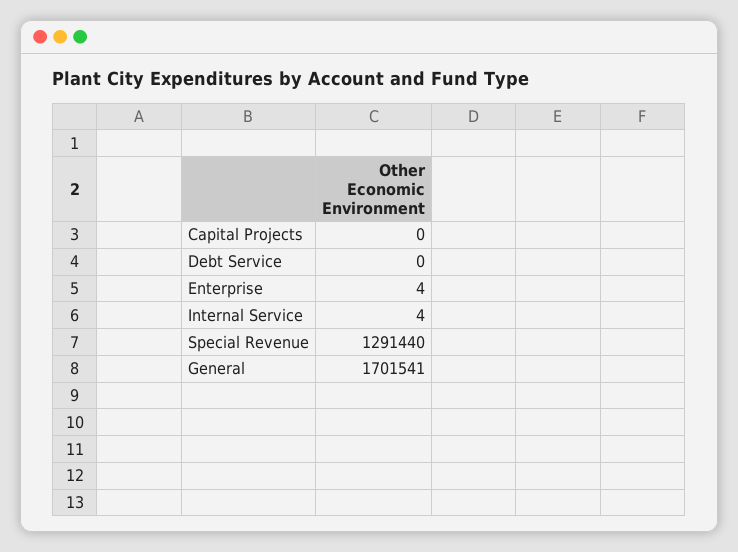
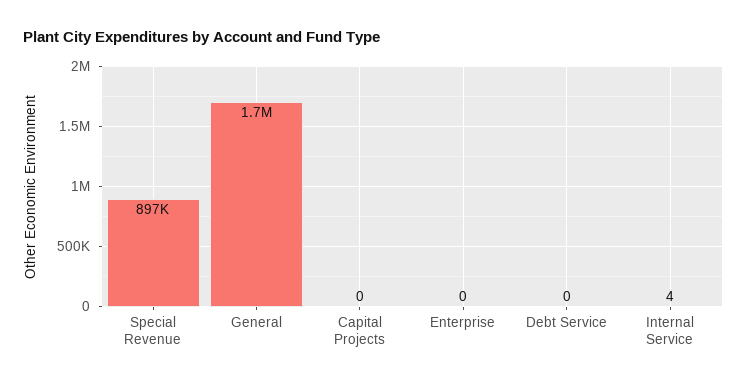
Enterprise: 4 -> 0
Special Revenue: 1291440 -> 897000

